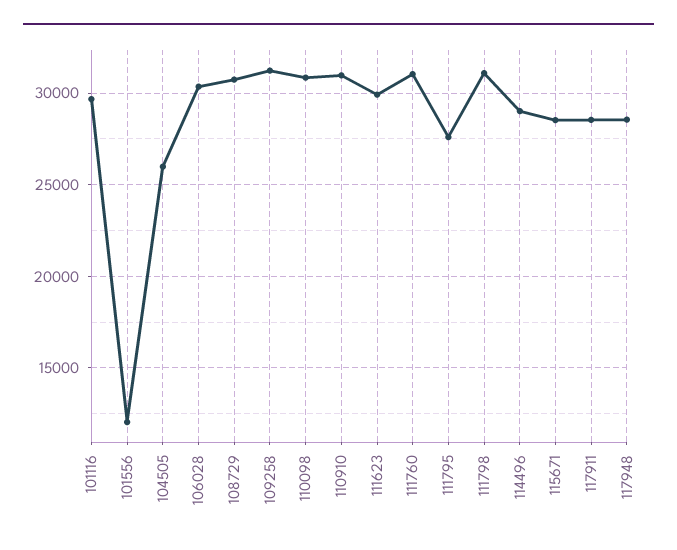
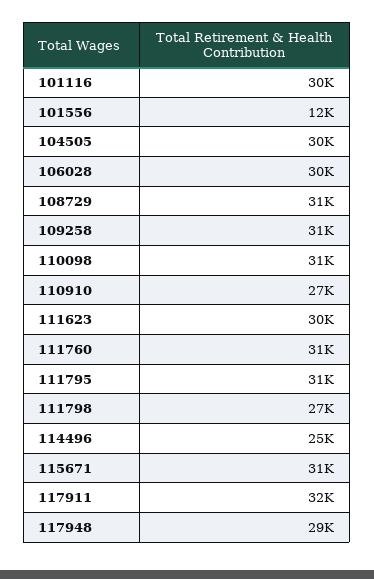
104505: 26000 -> 30000
110910: 31000 -> 27000
111795: 27500 -> 31000
111798: 31000 -> 27000
114496: 29000 -> 25000
115671: 28500 -> 31000
117911: 28500 -> 32000

